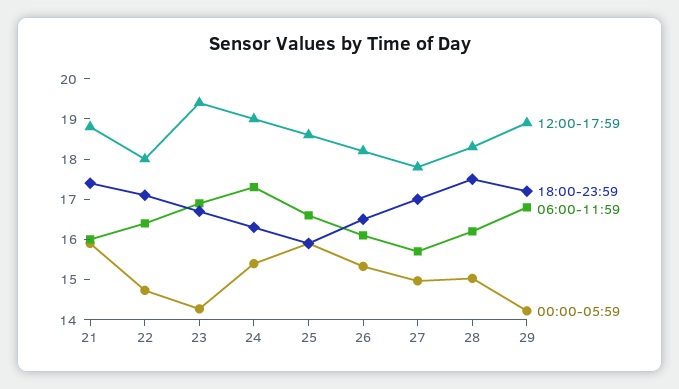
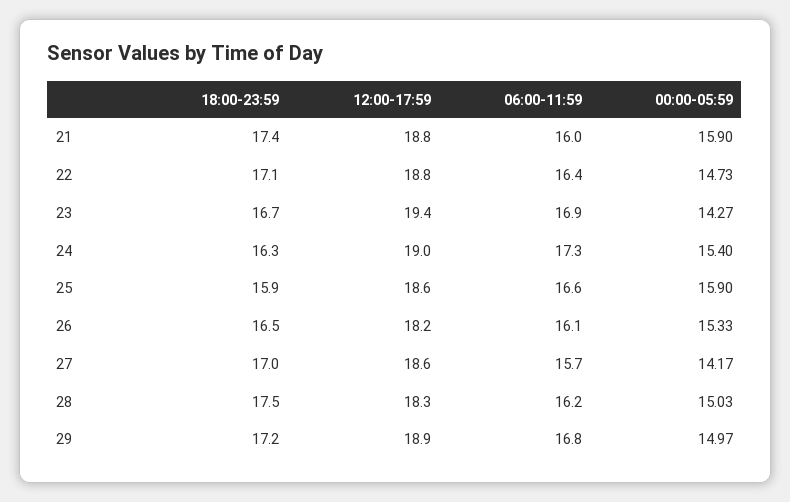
12:00-17:59, 22: 18 -> 18.8
12:00-17:59, 27: 17.8 -> 18.6
00:00-05:59, 27: 15 -> 14.17
00:00-05:59, 29: 14.2 -> 14.97

